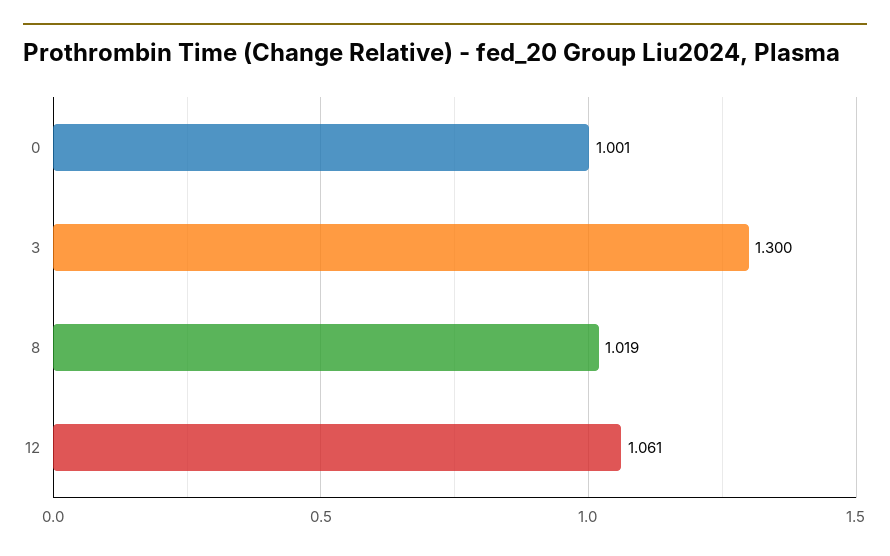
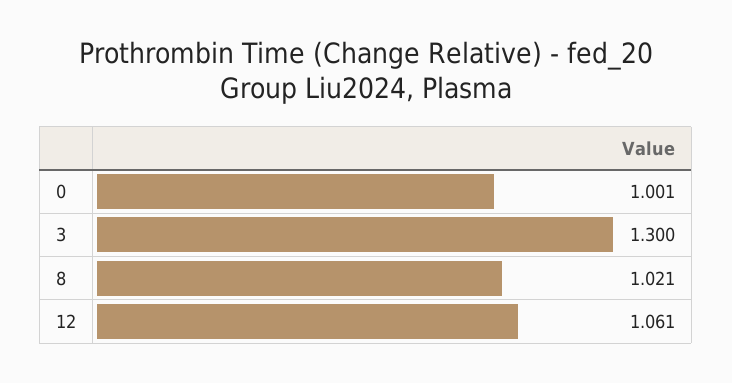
8: 1.019 -> 1.021

